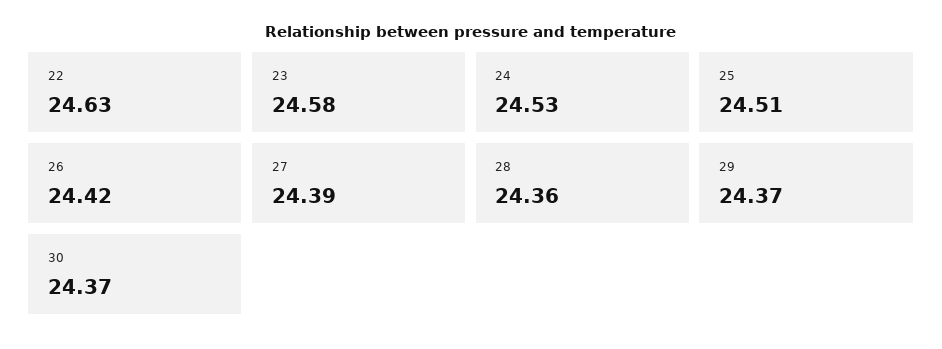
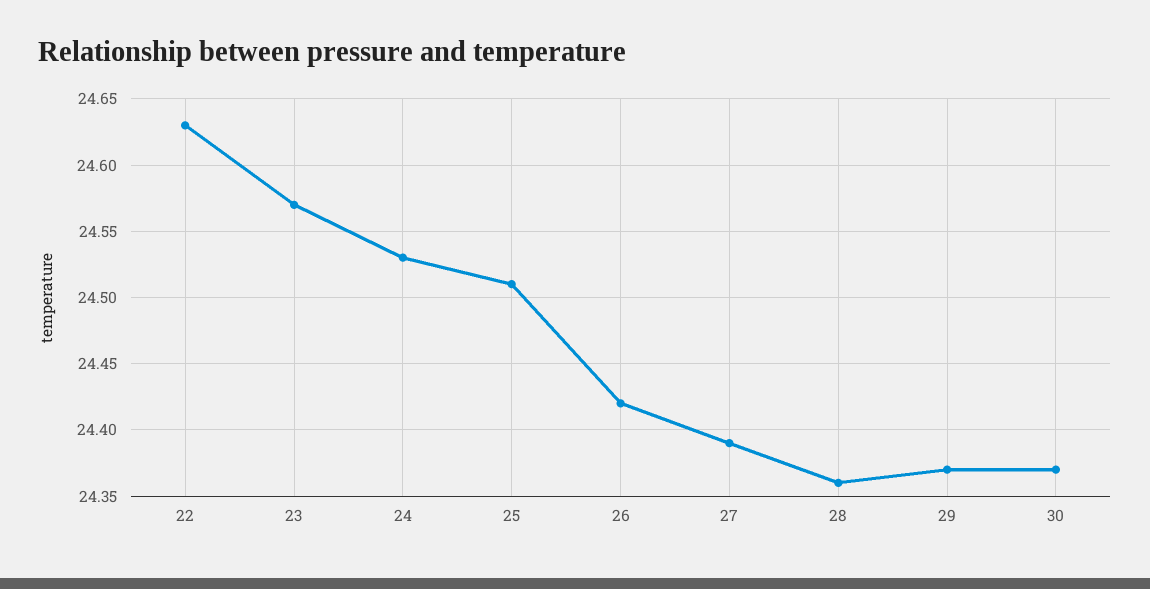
23: 24.58 -> 24.57

